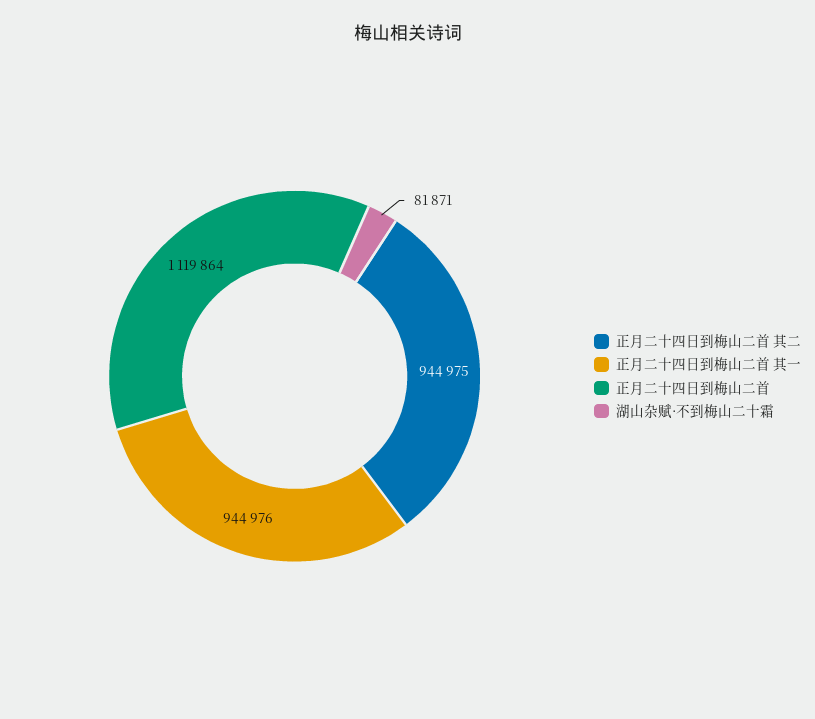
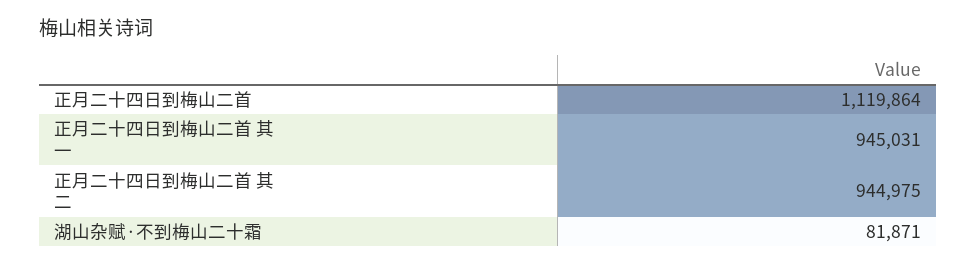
正月二十四日到梅山二首 其一: 944976 -> 945031

